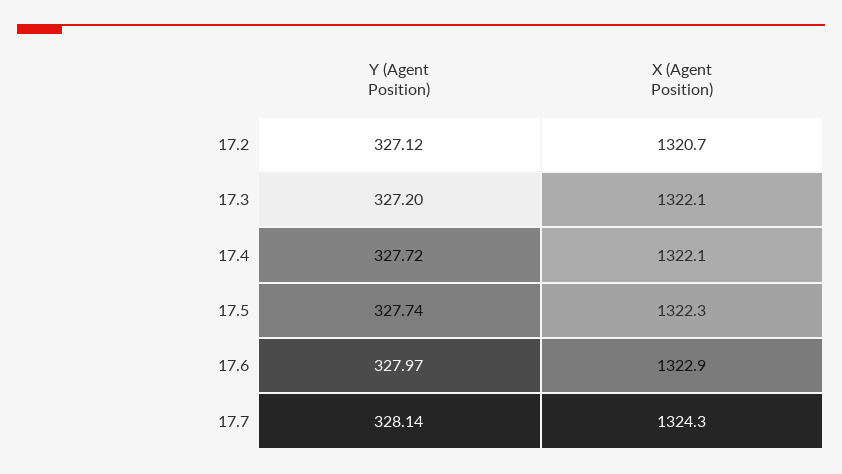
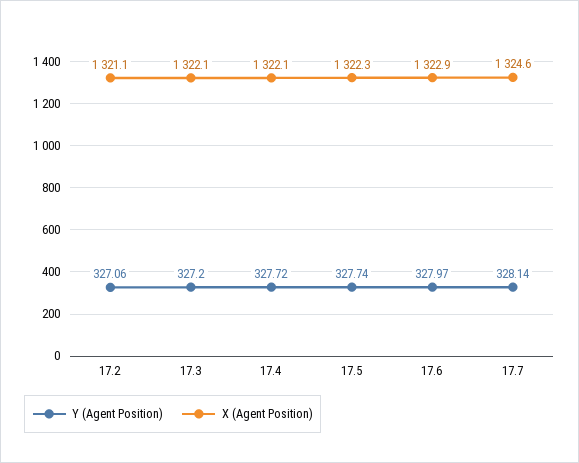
Y (Agent Position), 17.2: 327.12 -> 327.06
X (Agent Position), 17.2: 1320.7 -> 1321.1
X (Agent Position), 17.7: 1324.3 -> 1324.6

